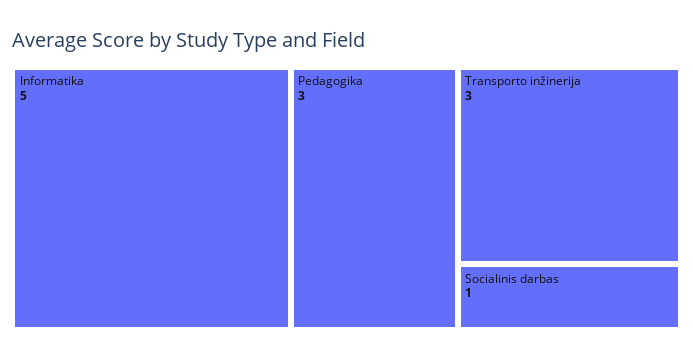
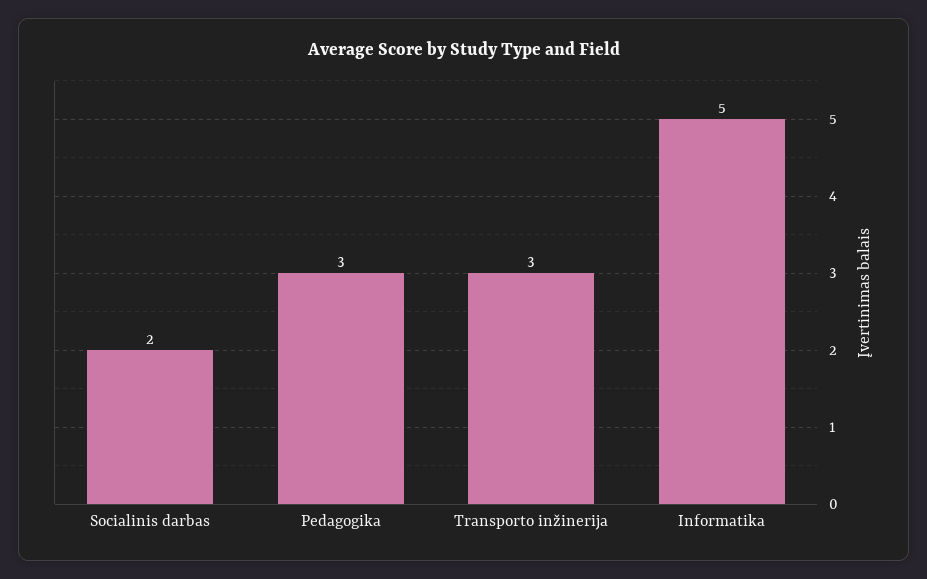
Socialinis darbas: 1 -> 2

